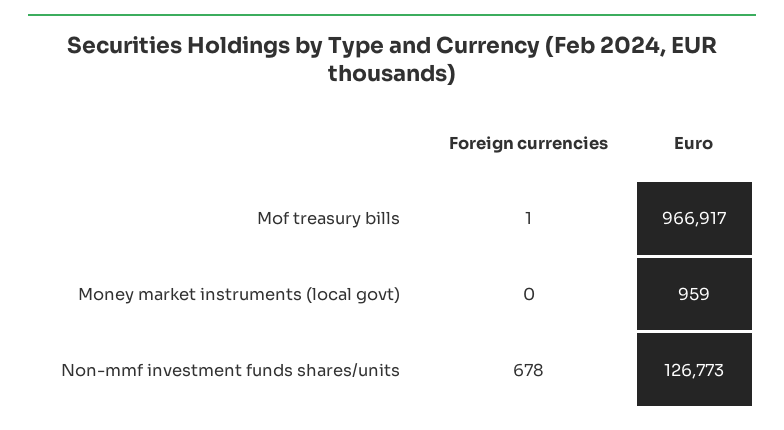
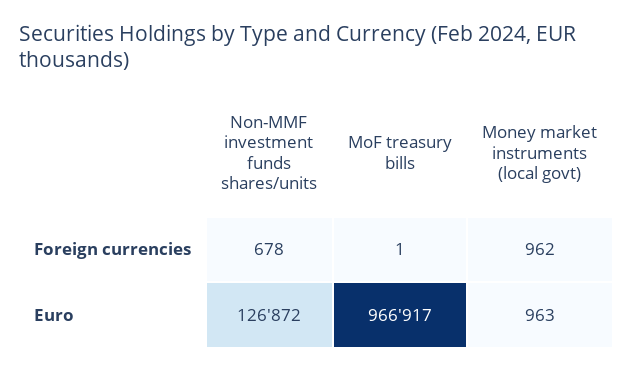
Foreign currencies, Money market instruments (local govt): 0 -> 962
Euro, Money market instruments (local govt): 959 -> 963
Euro, Non-mmf investment funds shares/units: 126773 -> 126872

